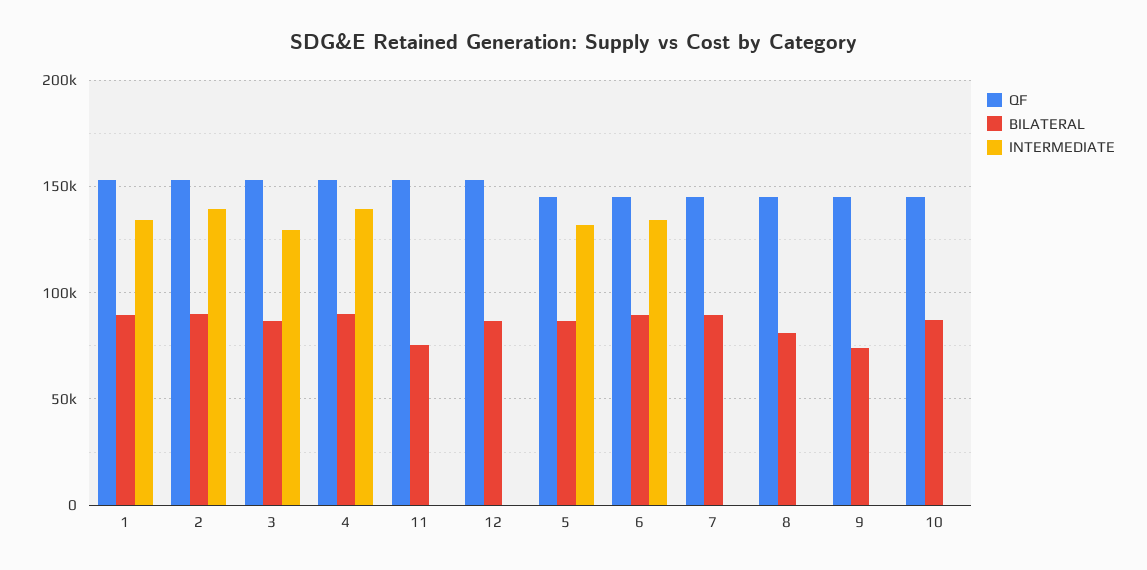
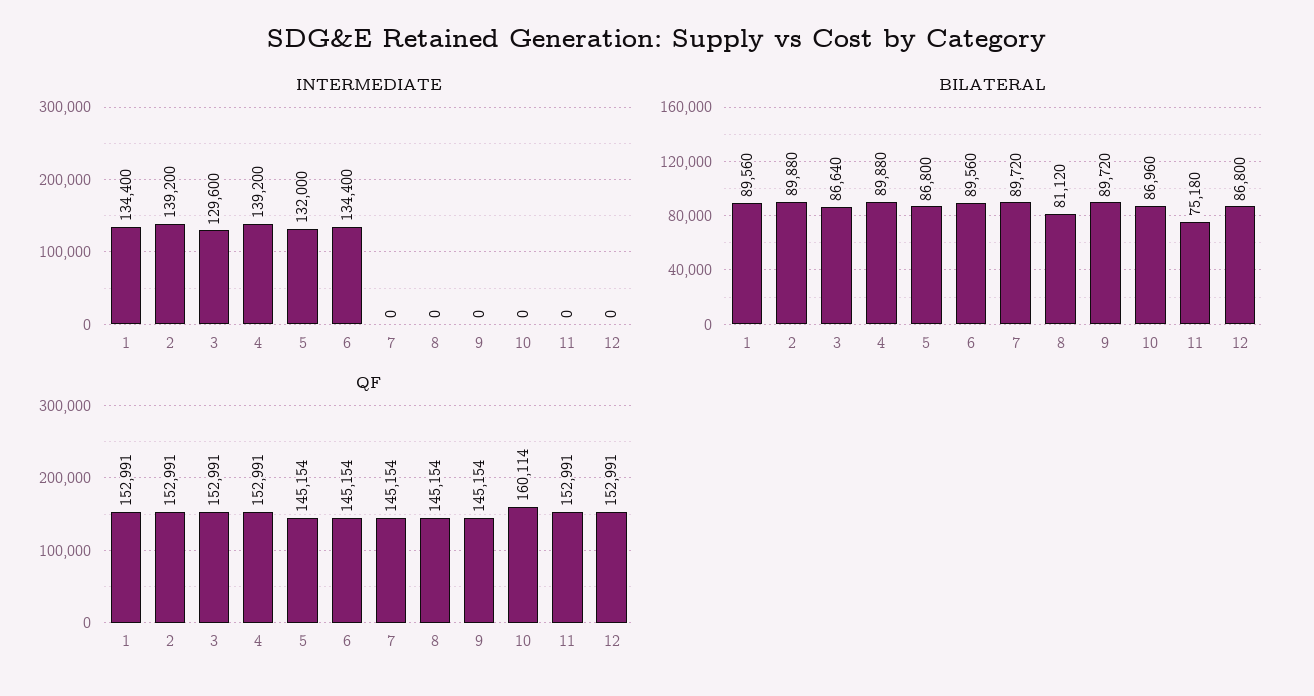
BILATERAL, 9: 75000 -> 89720
QF, 10: 145000 -> 160114

